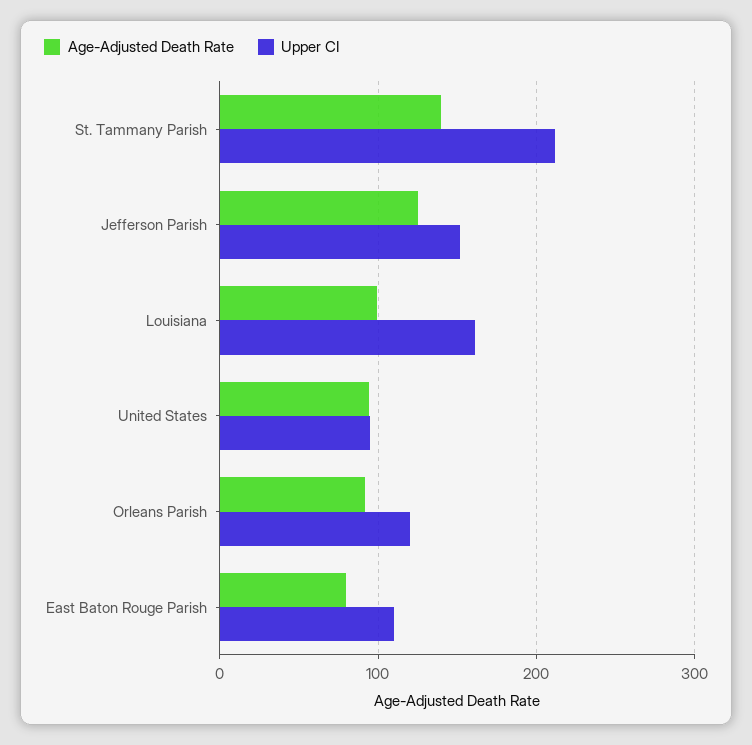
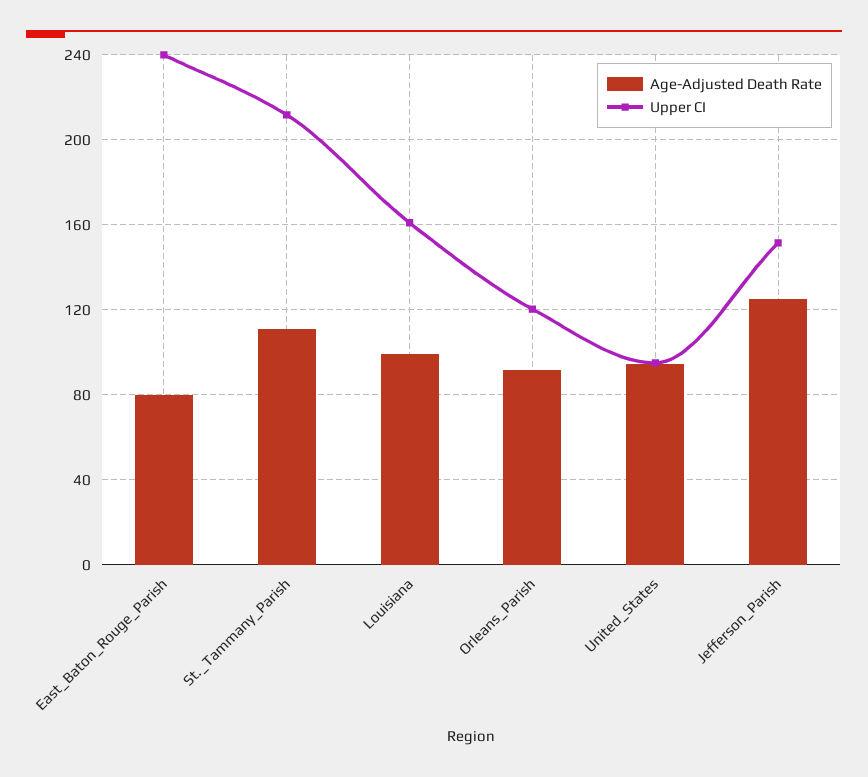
Age-Adjusted Death Rate, St. Tammany Parish: 140 -> 110
Upper CI, East Baton Rouge Parish: 110 -> 240

